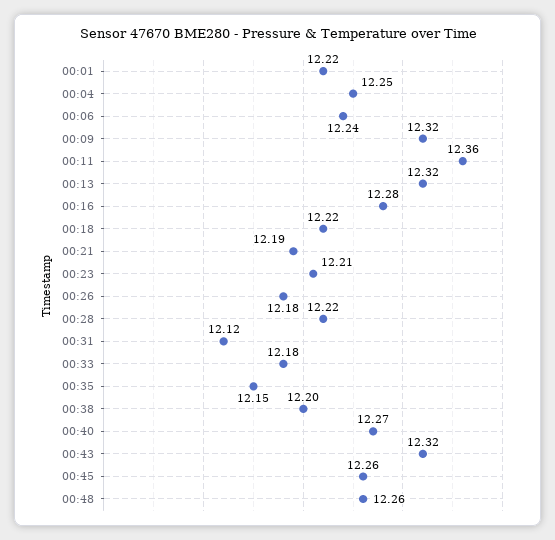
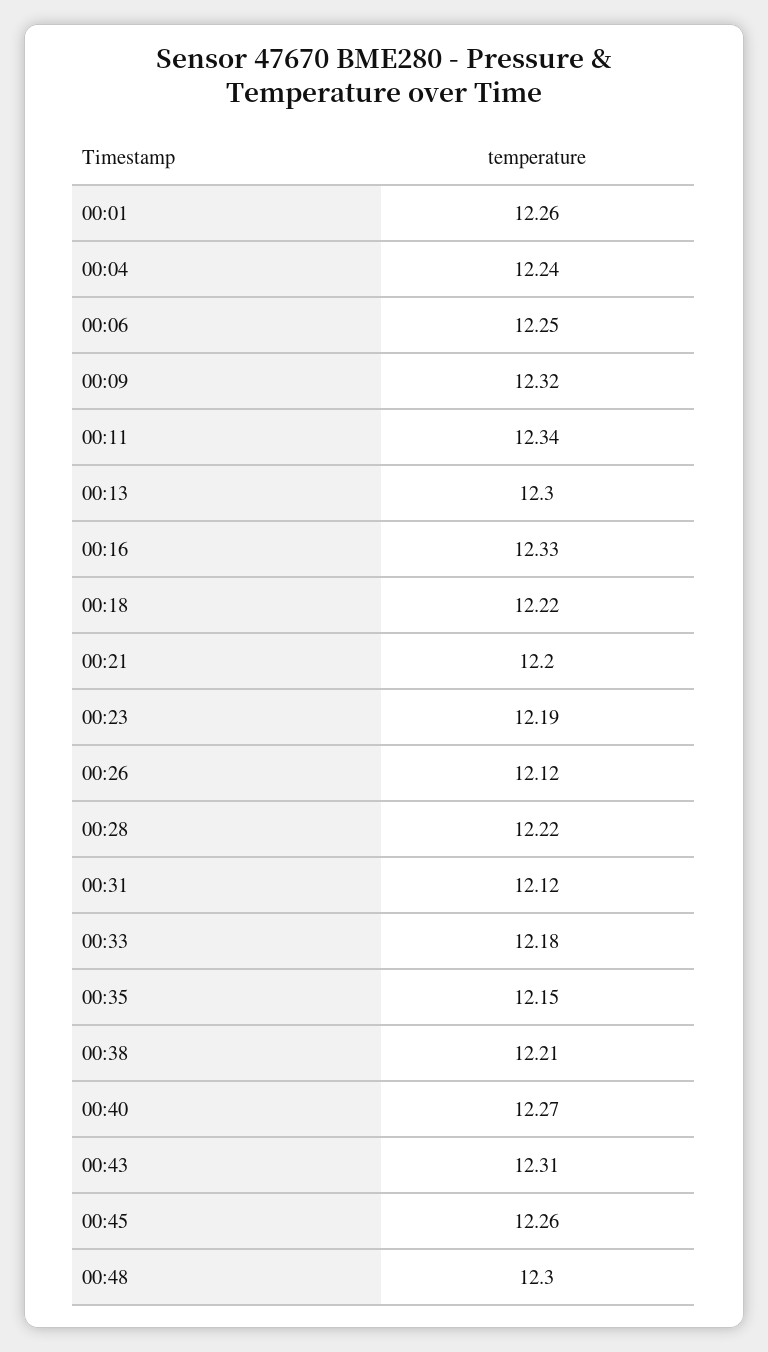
00:01: 12.22 -> 12.26
00:04: 12.25 -> 12.24
00:06: 12.24 -> 12.25
00:11: 12.36 -> 12.34
00:13: 12.32 -> 12.3
00:16: 12.28 -> 12.33
00:21: 12.19 -> 12.2
00:23: 12.21 -> 12.19
00:26: 12.18 -> 12.12
00:38: 12.2 -> 12.21
00:43: 12.32 -> 12.31
00:48: 12.26 -> 12.3

